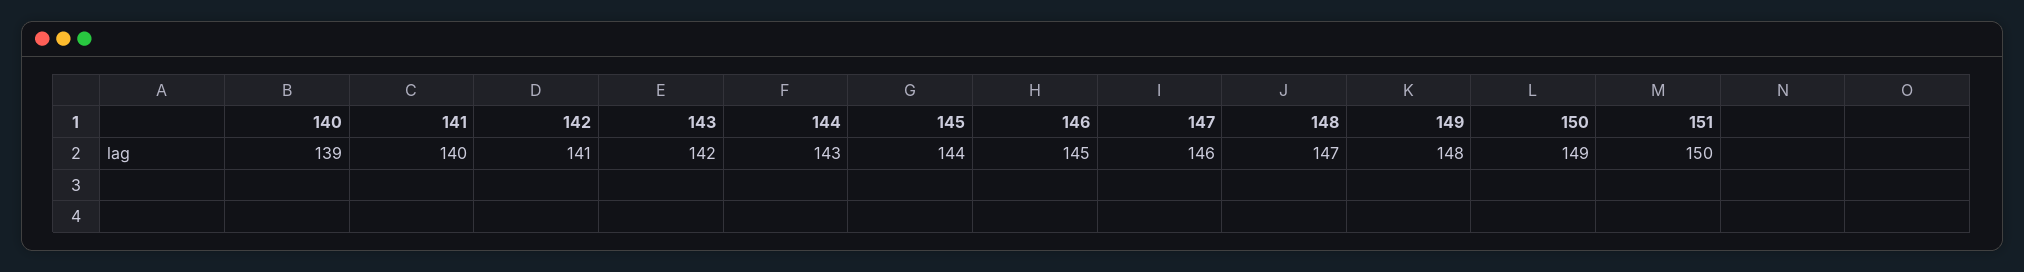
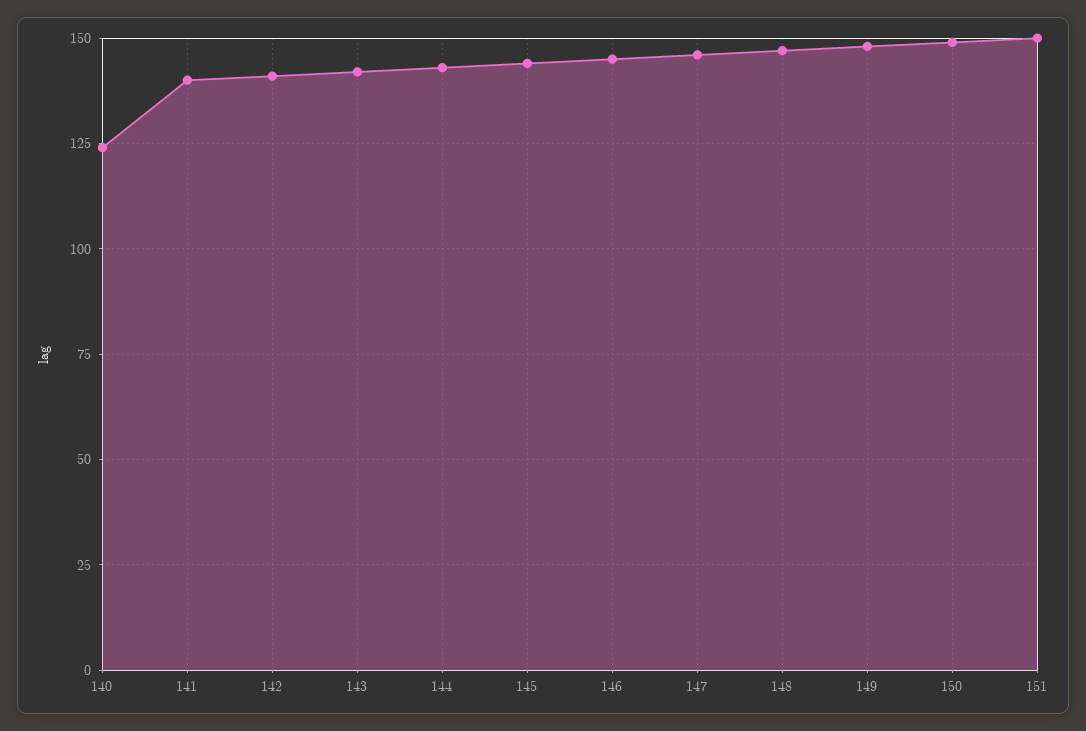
140: 139 -> 125

